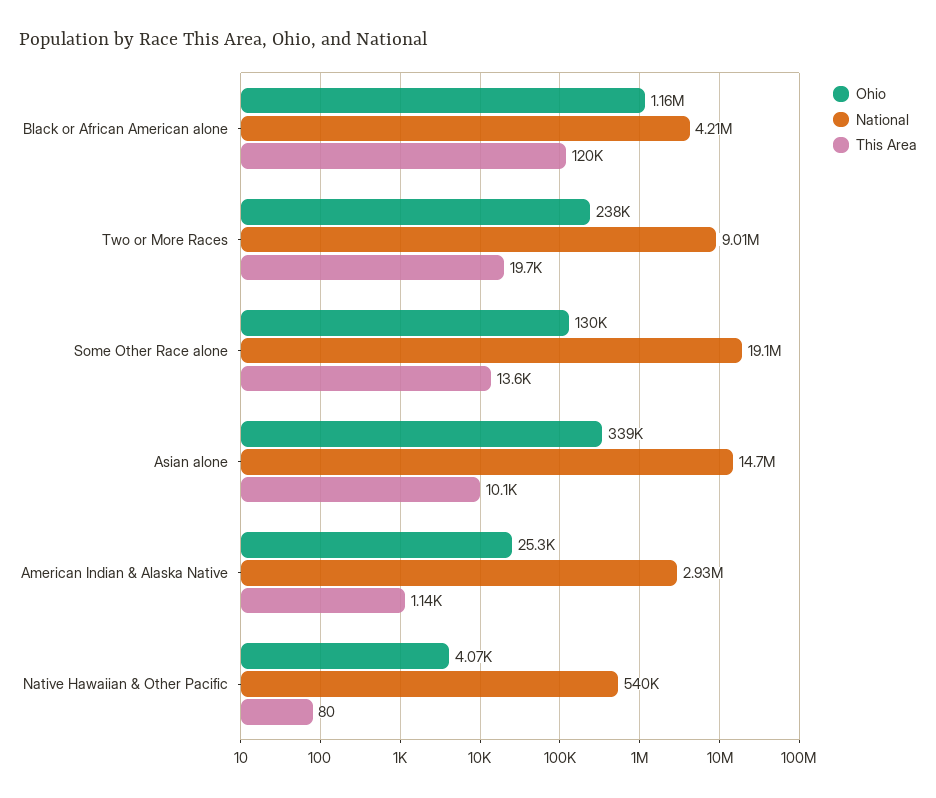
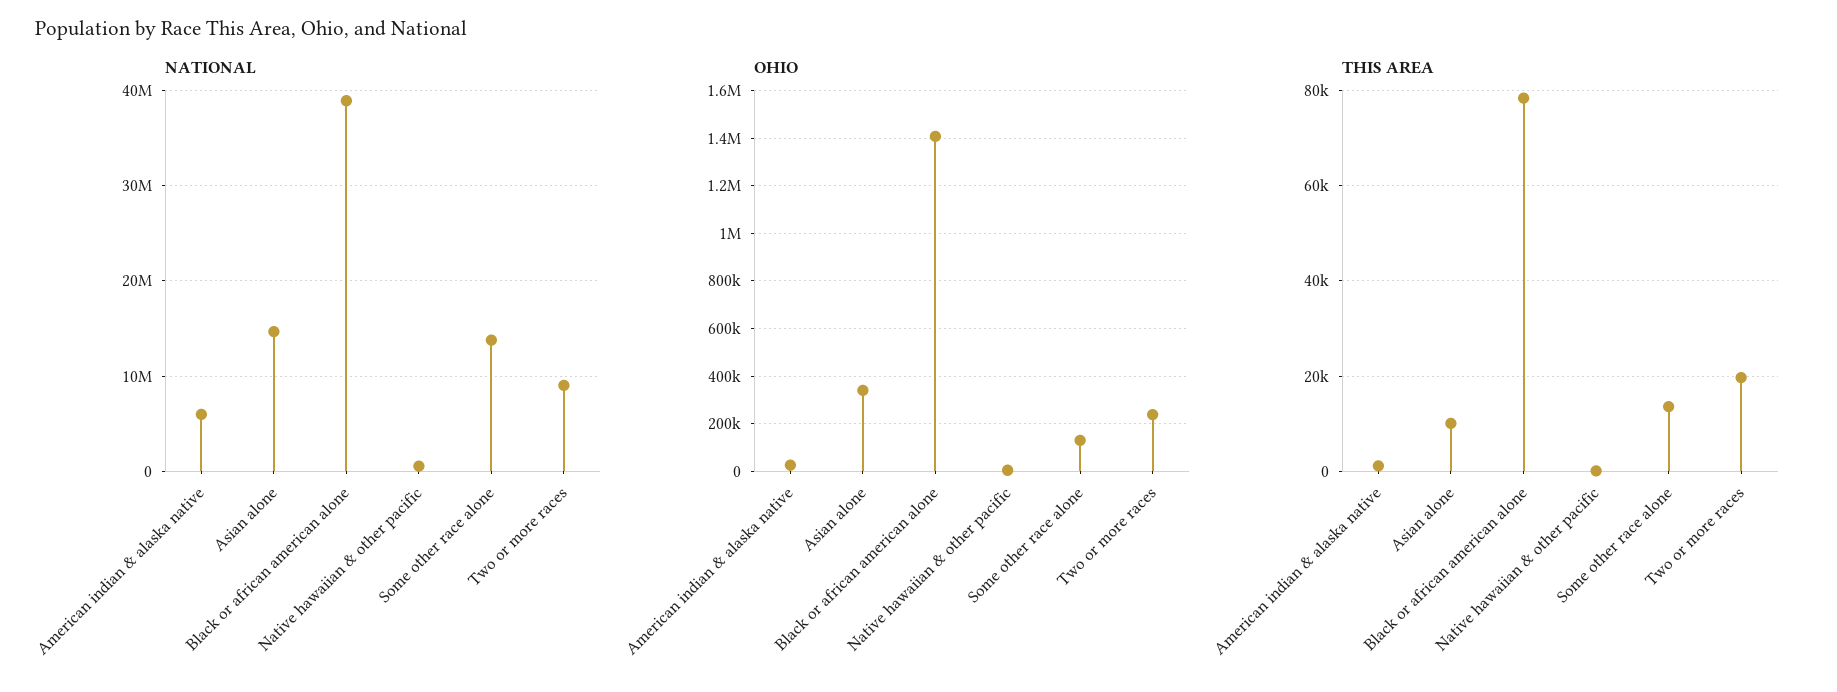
Ohio, Black or African American alone: 1160000 -> 1400000
National, Black or African American alone: 4210000 -> 39000000
This Area, Black or African American alone: 120000 -> 78000
National, Some Other Race alone: 19100000 -> 14000000
National, American Indian & Alaska Native: 2930000 -> 6000000

